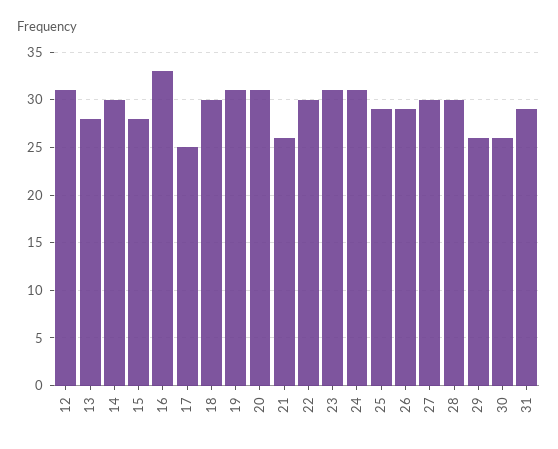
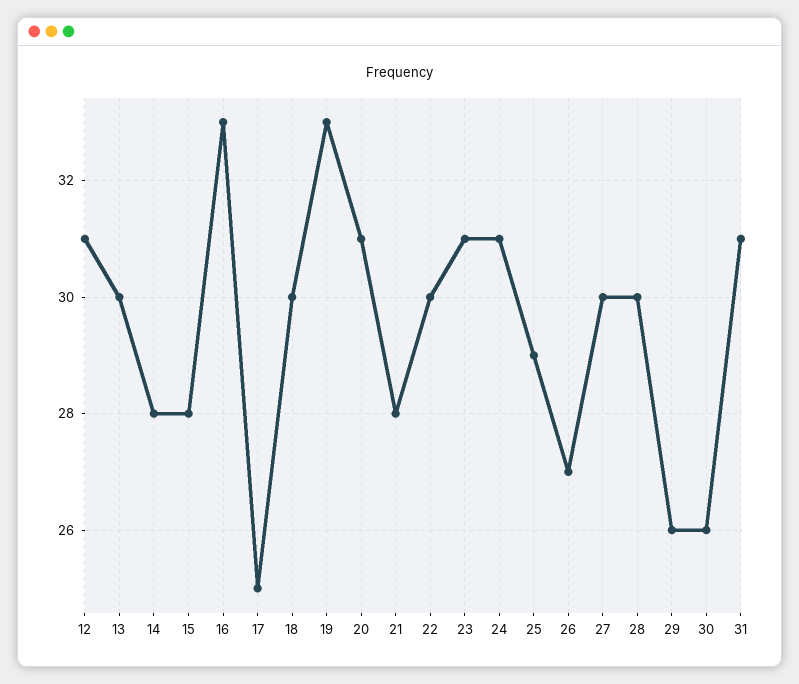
13: 28 -> 30
14: 30 -> 28
19: 31 -> 33
21: 26 -> 28
26: 29 -> 27
31: 29 -> 31

